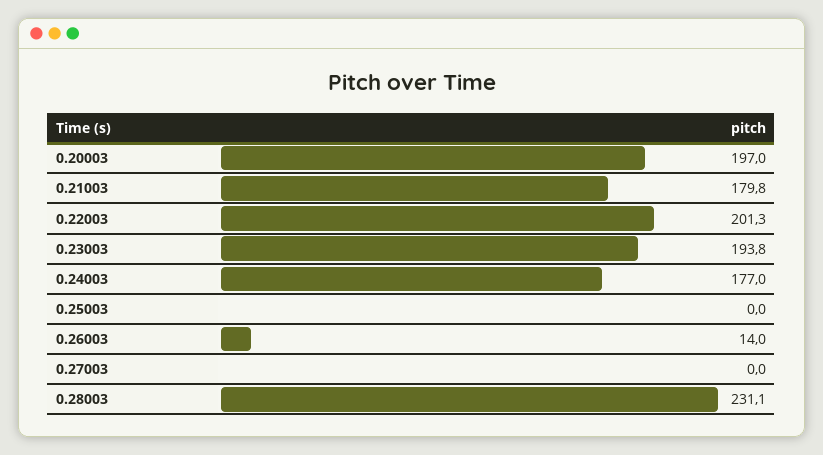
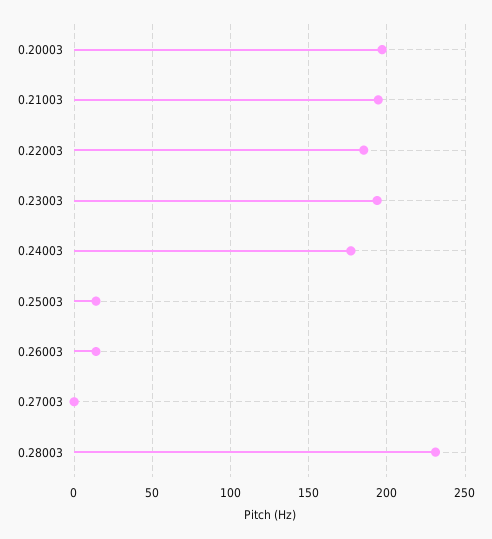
0.21003: 179.8 -> 195
0.22003: 201.3 -> 185
0.25003: 0 -> 15

